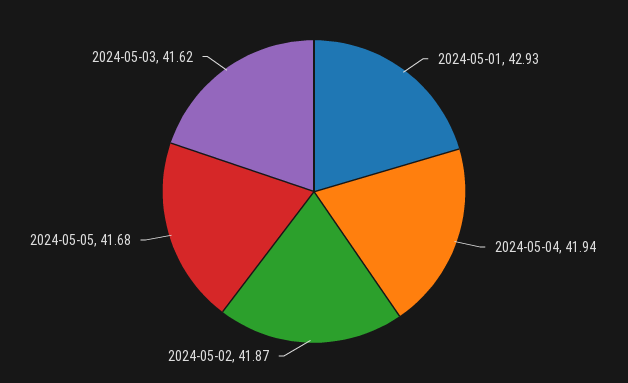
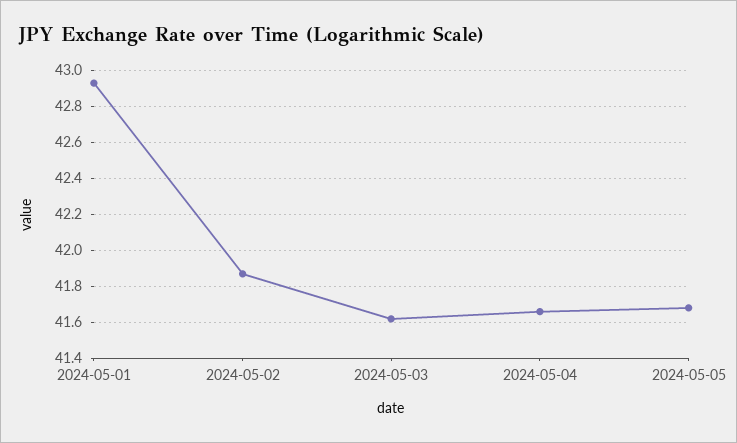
2024-05-04: 41.94 -> 41.65

